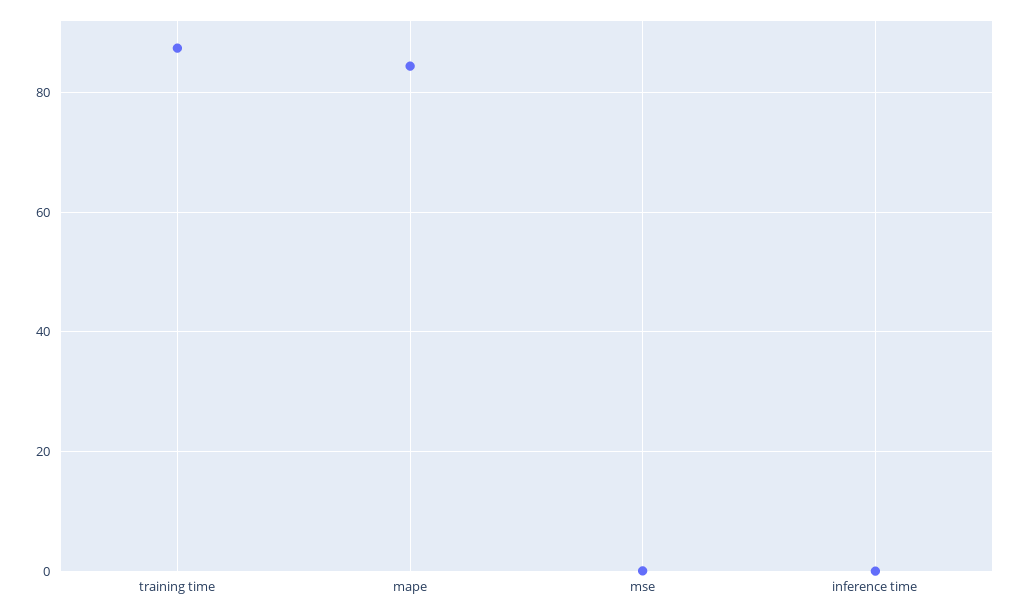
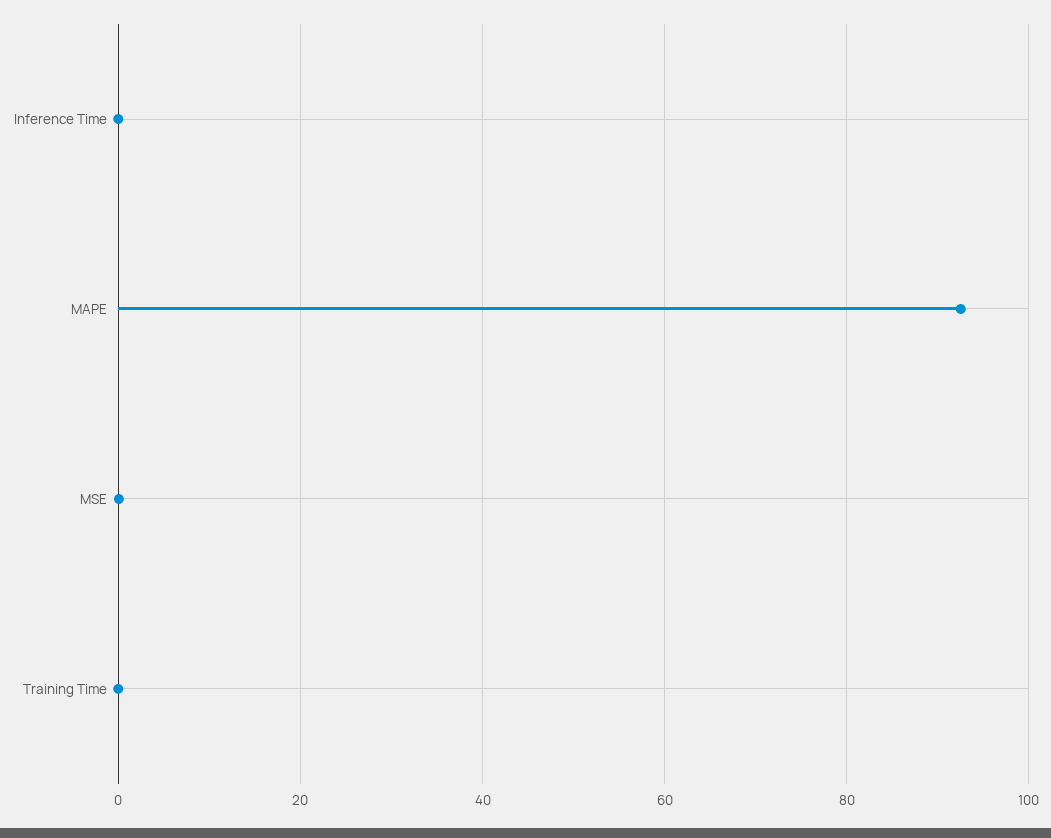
training time: 88 -> 0
mape: 84 -> 92

